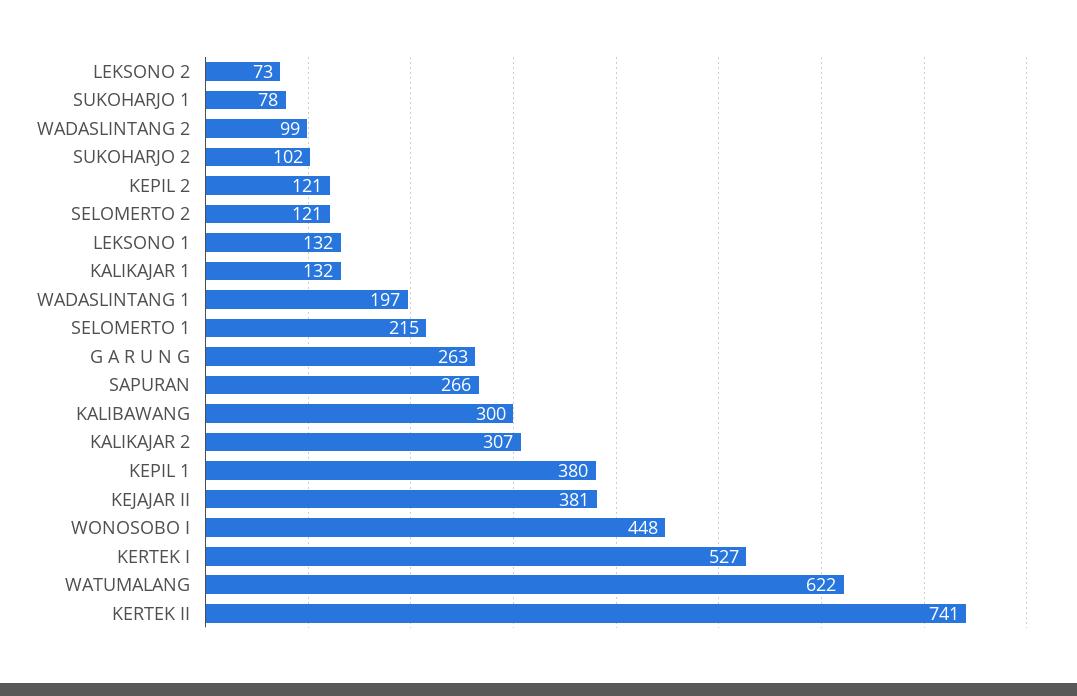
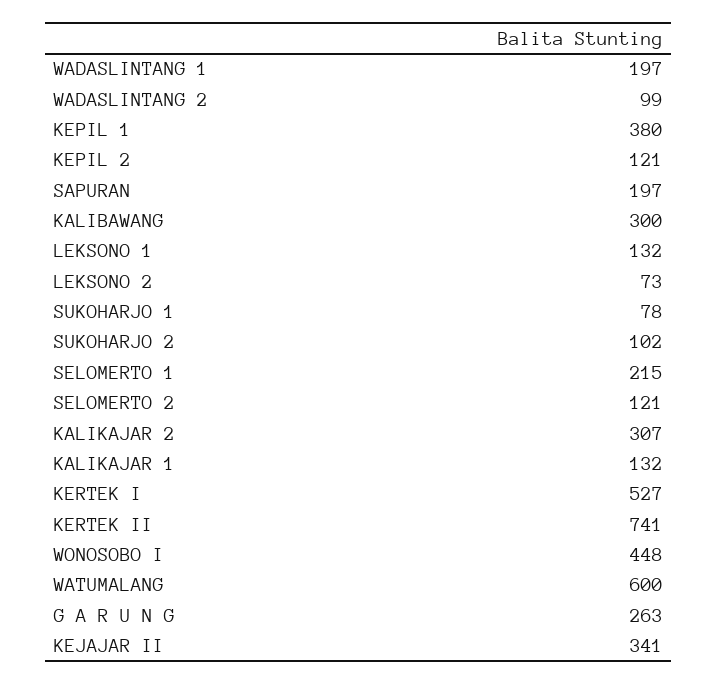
SAPURAN: 266 -> 197
KEJAJAR II: 381 -> 341
WATUMALANG: 622 -> 600

